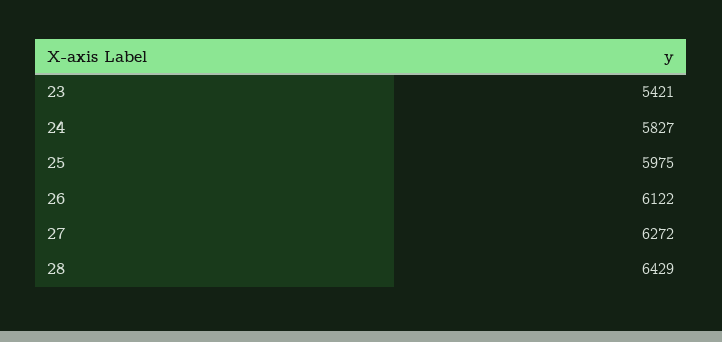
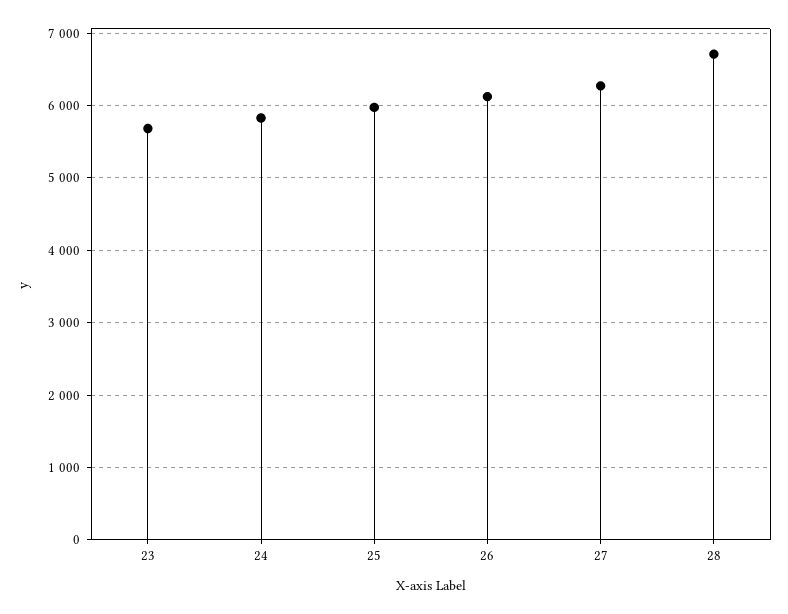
23: 5421 -> 5700
28: 6429 -> 6700

